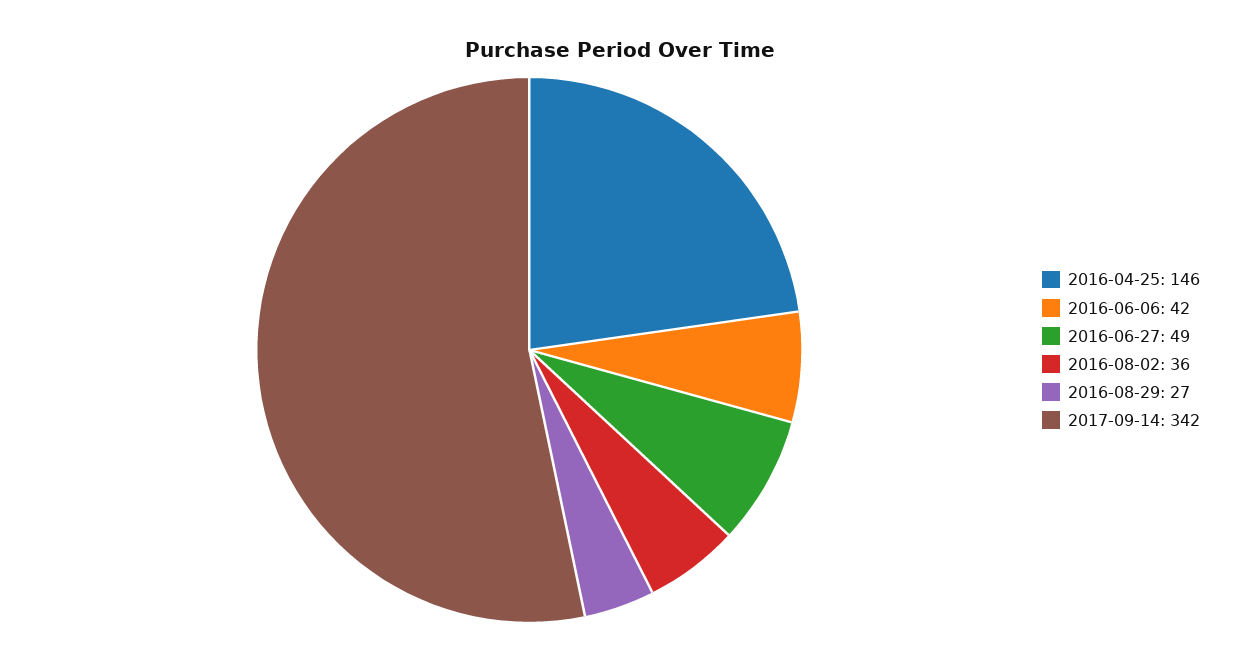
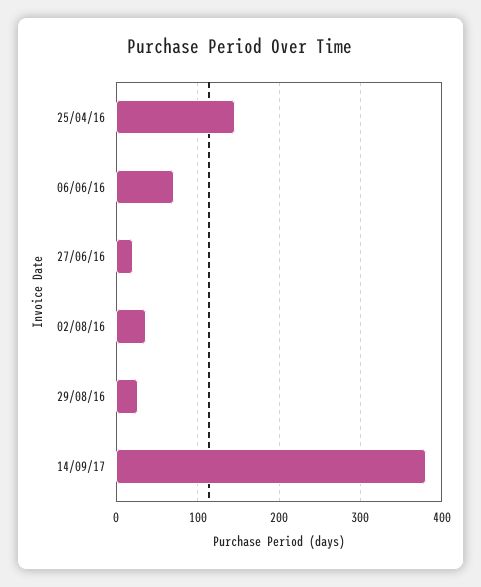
2016-06-06: 42 -> 70
2016-06-27: 49 -> 20
2017-09-14: 342 -> 380

